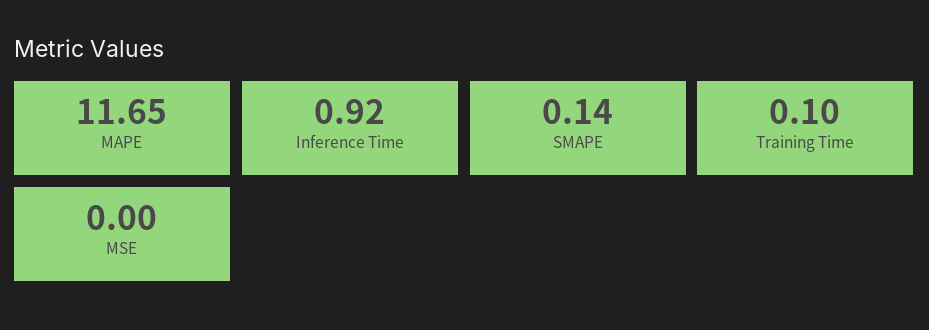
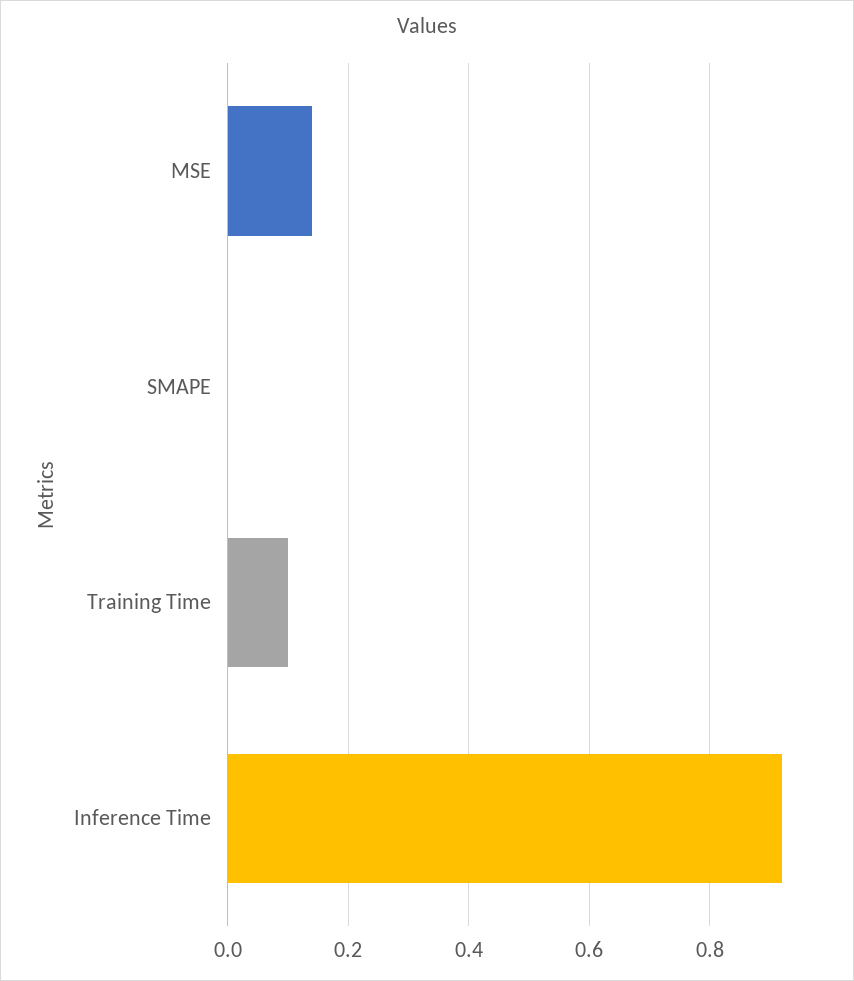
MAPE: 11.65 -> none
SMAPE: 0.14 -> 0
MSE: 0 -> 0.15

